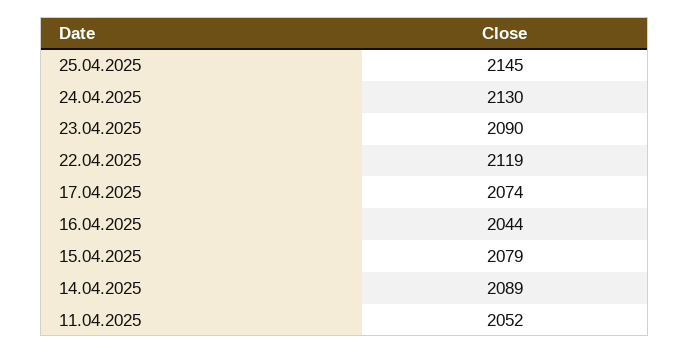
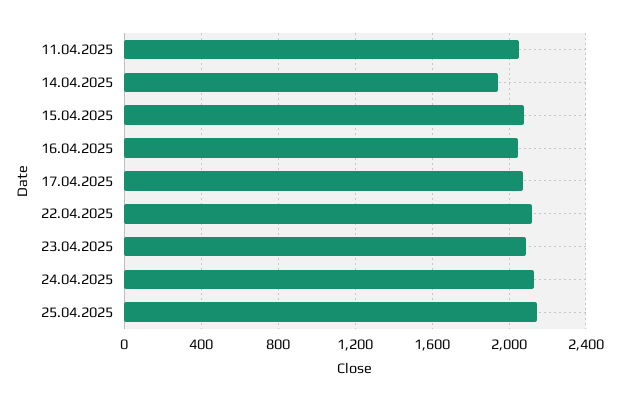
14.04.2025: 2089 -> 1950

